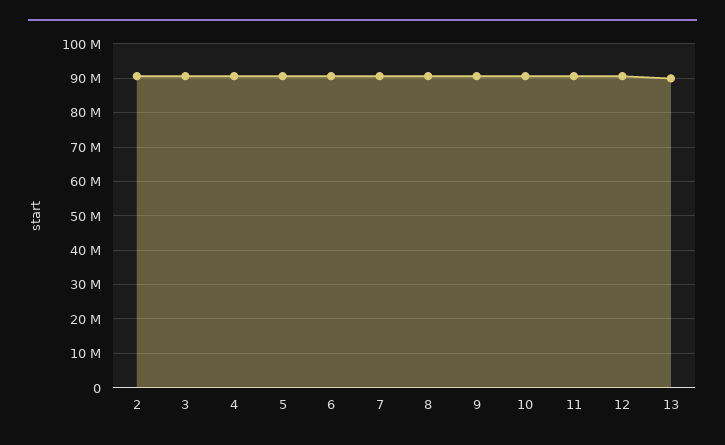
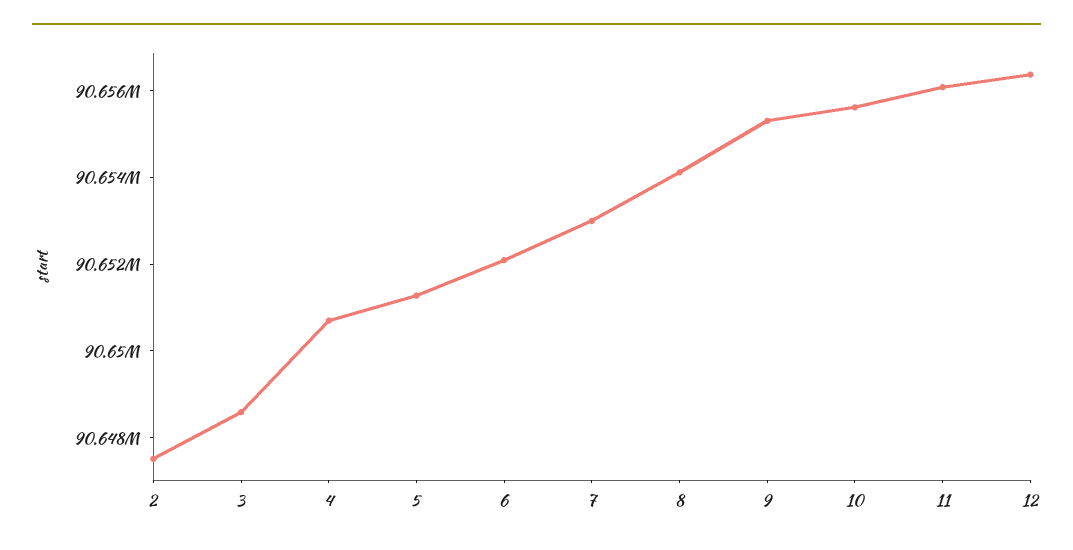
13: 90000000 -> none

